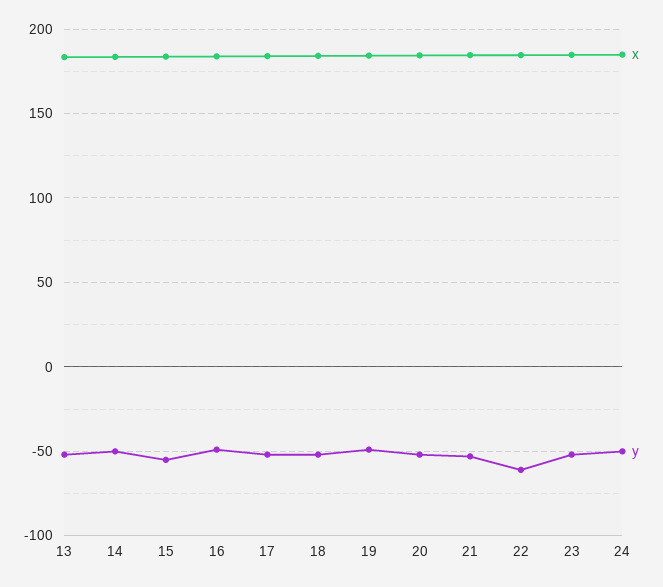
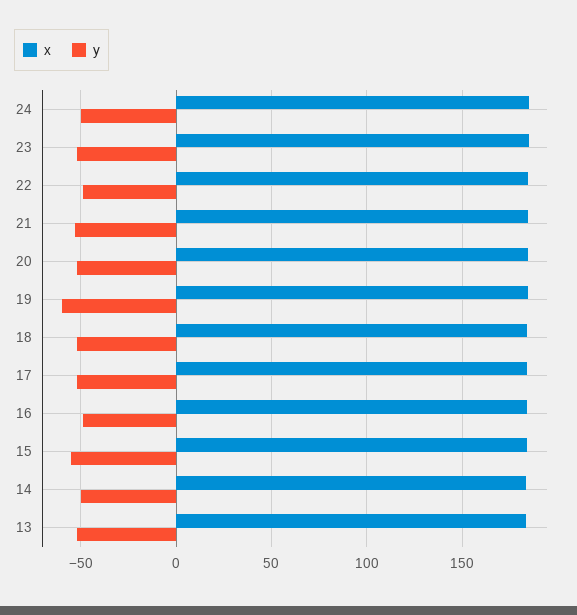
y, 19: -50 -> -60
y, 22: -60 -> -50

